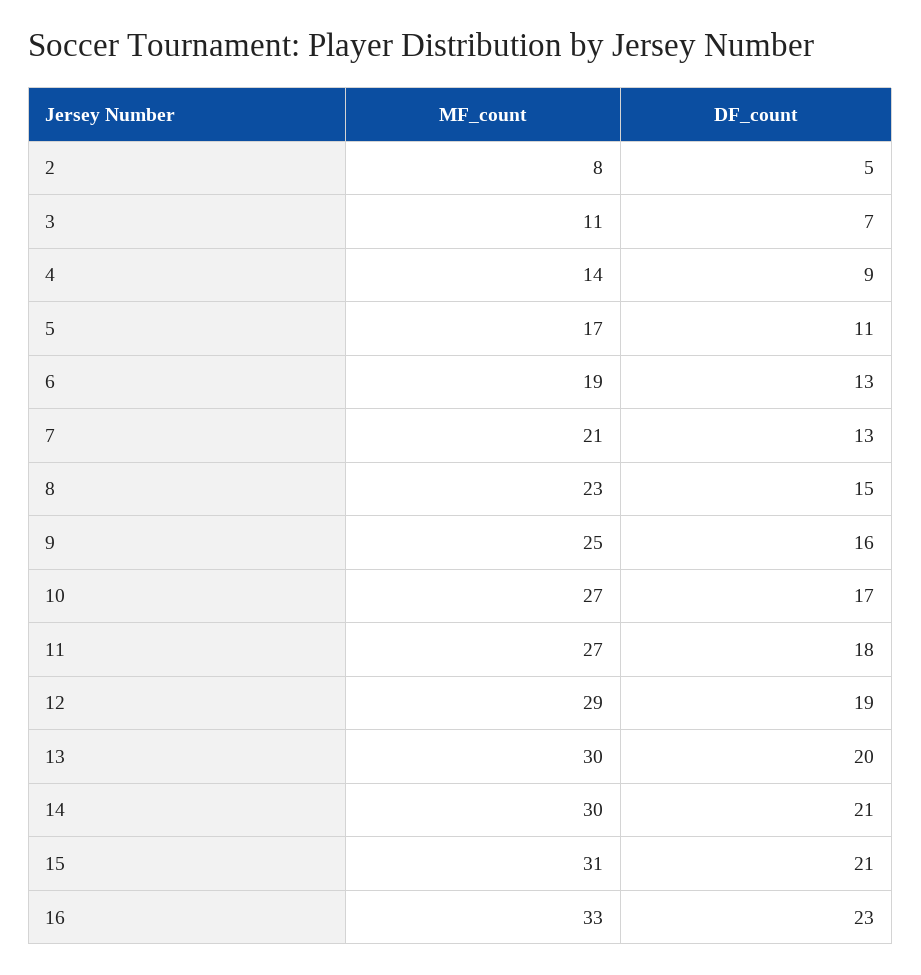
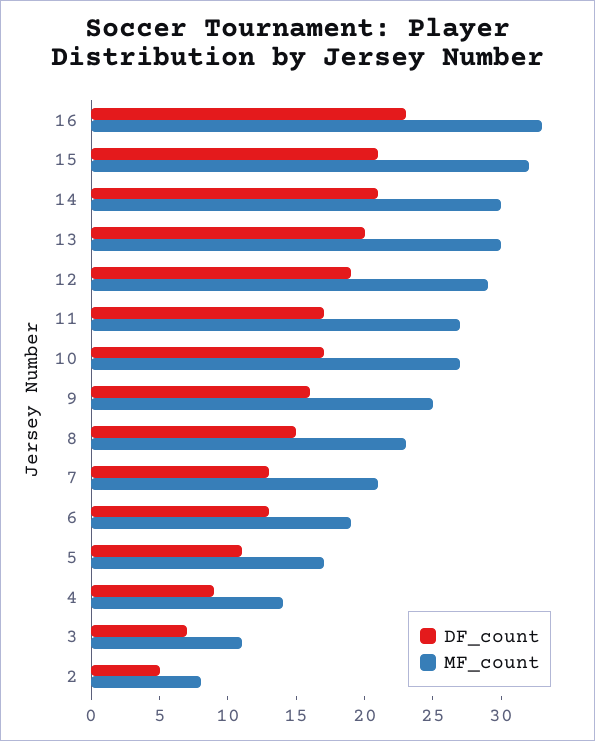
DF_count, 11: 18 -> 17
MF_count, 15: 31 -> 32

